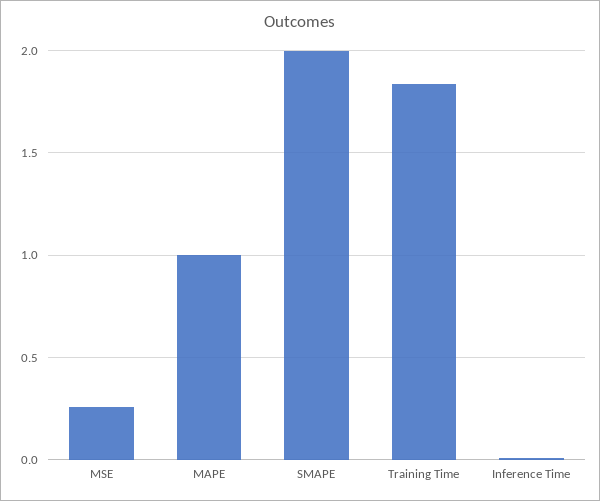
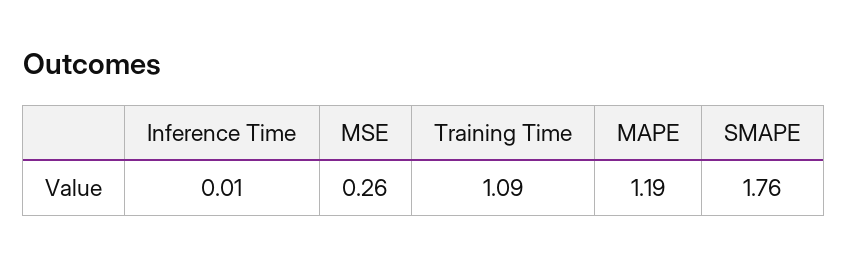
MAPE: 1 -> 1.19
SMAPE: 2 -> 1.76
Training Time: 1.85 -> 1.09

